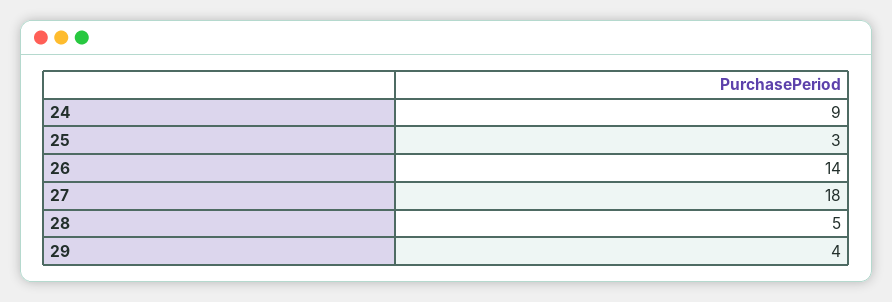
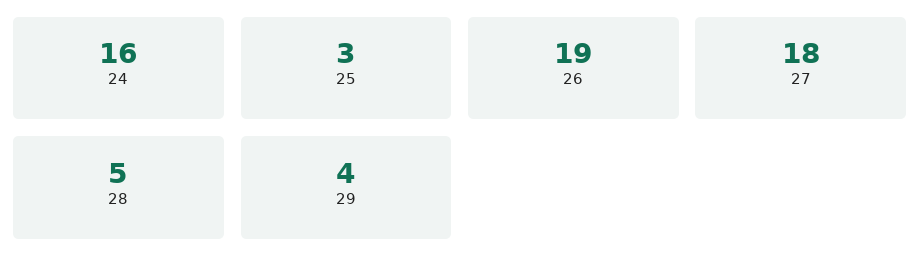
24: 9 -> 16
26: 14 -> 19

